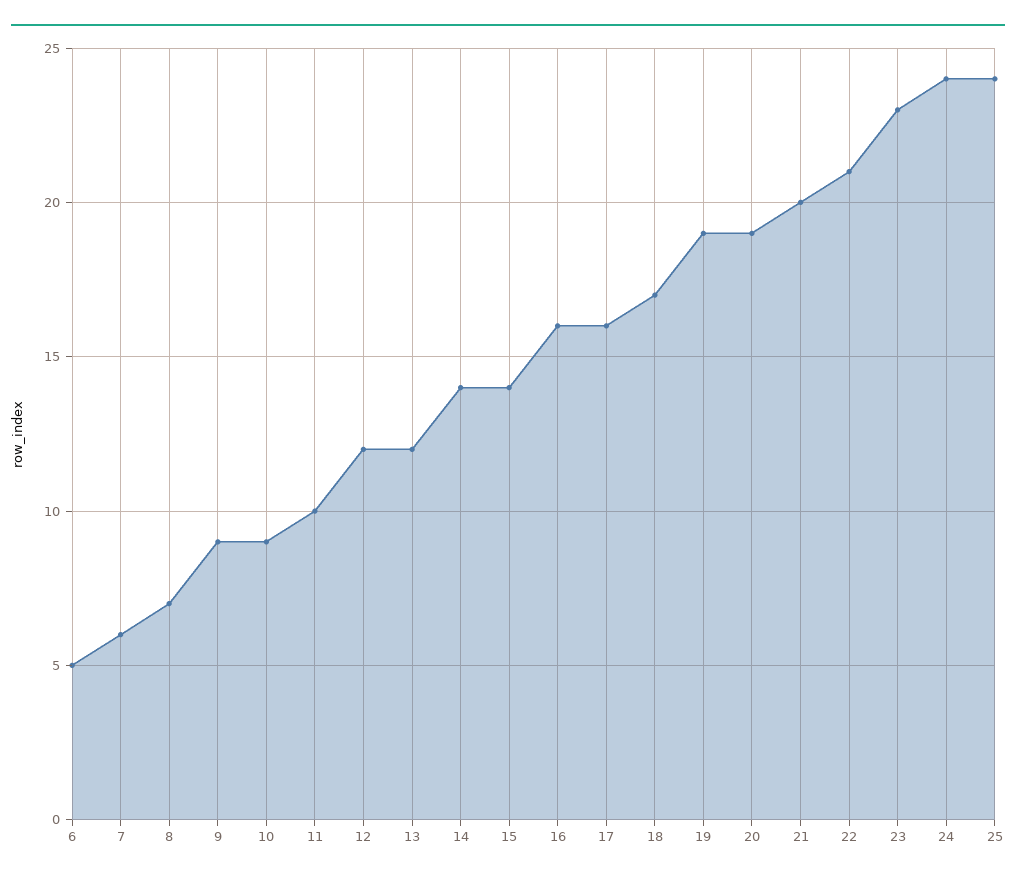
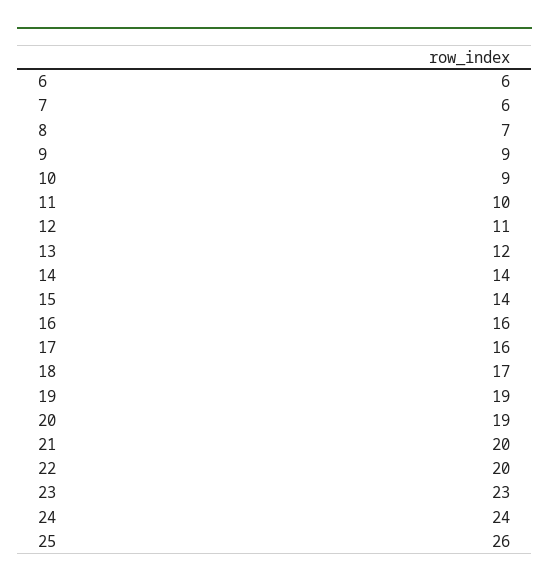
6: 5 -> 6
12: 12 -> 11
22: 21 -> 20
25: 24 -> 26

